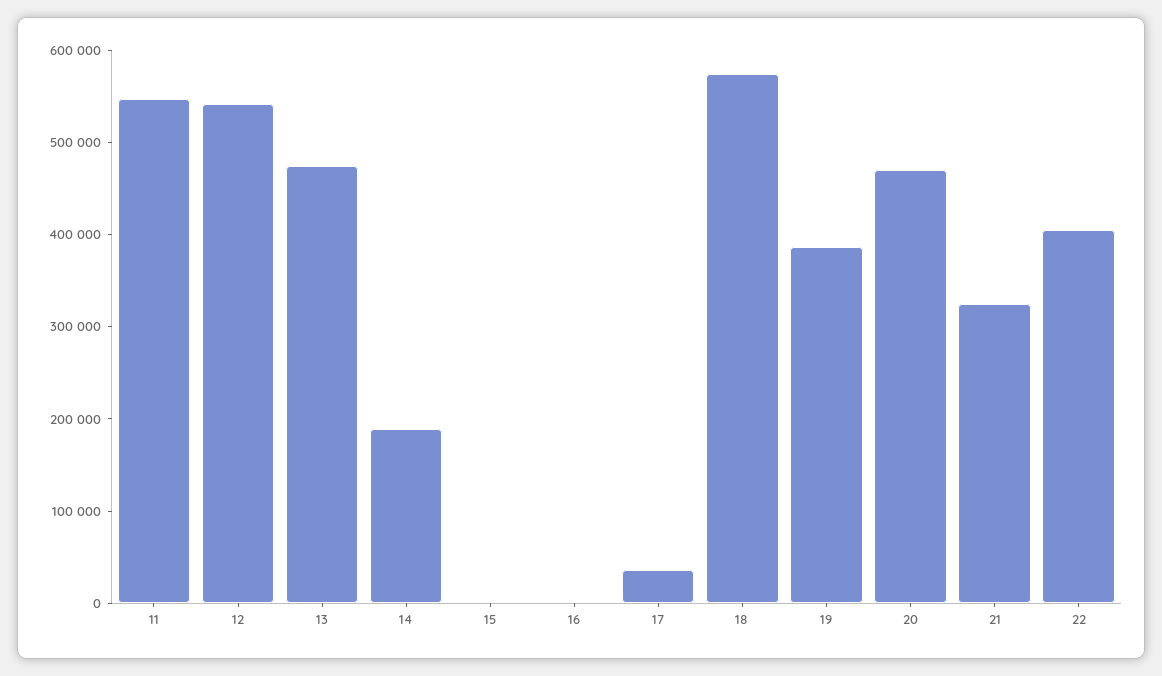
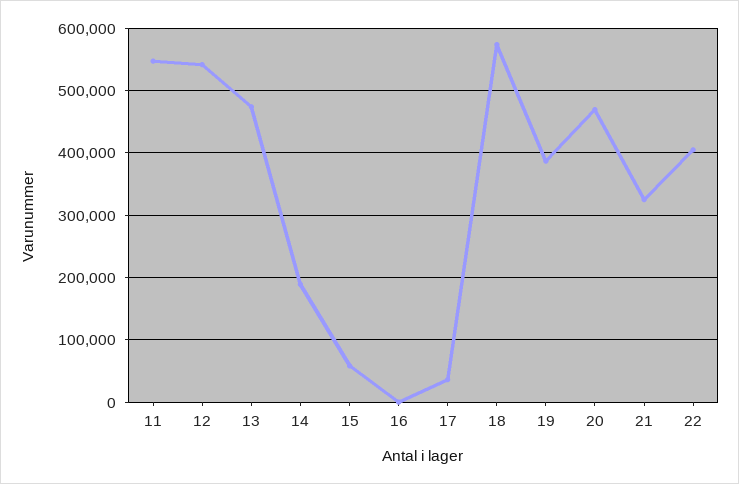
15: 0 -> 60000

